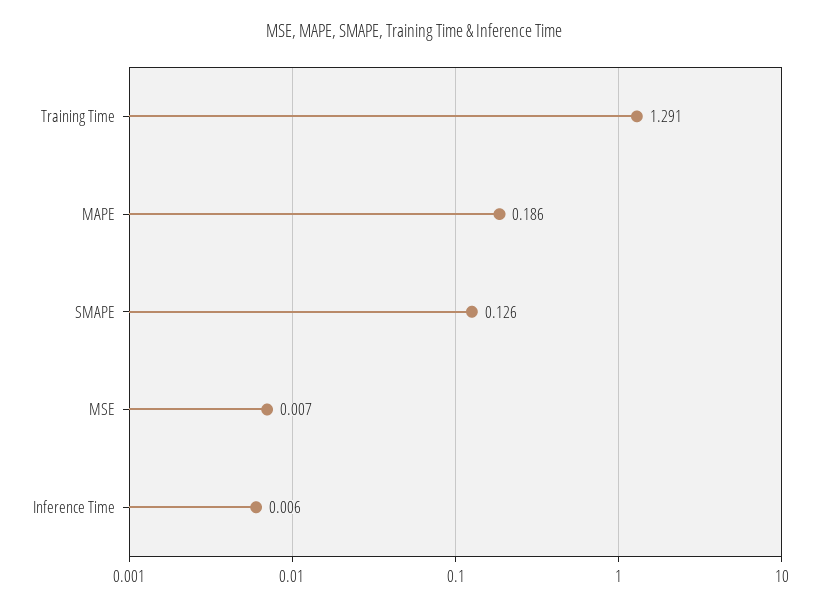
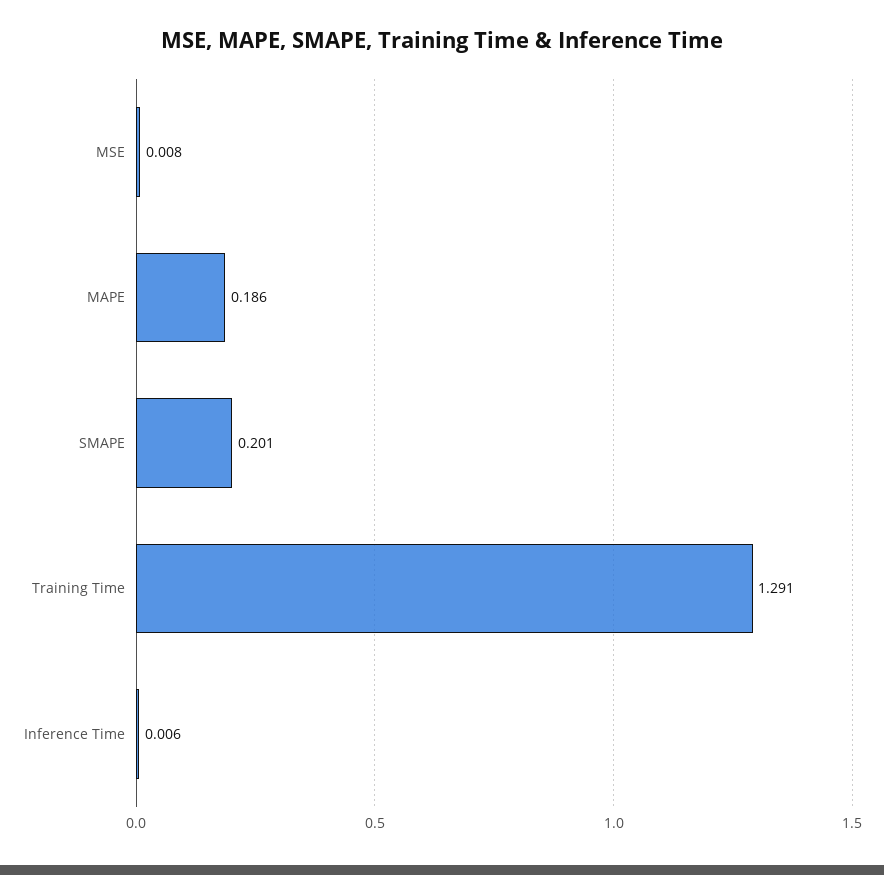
SMAPE: 0.126 -> 0.201
MSE: 0.007 -> 0.008

